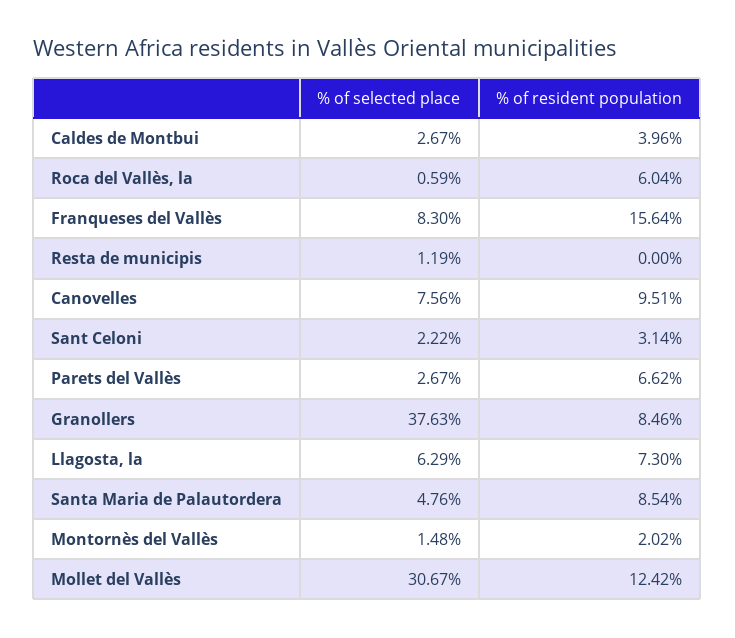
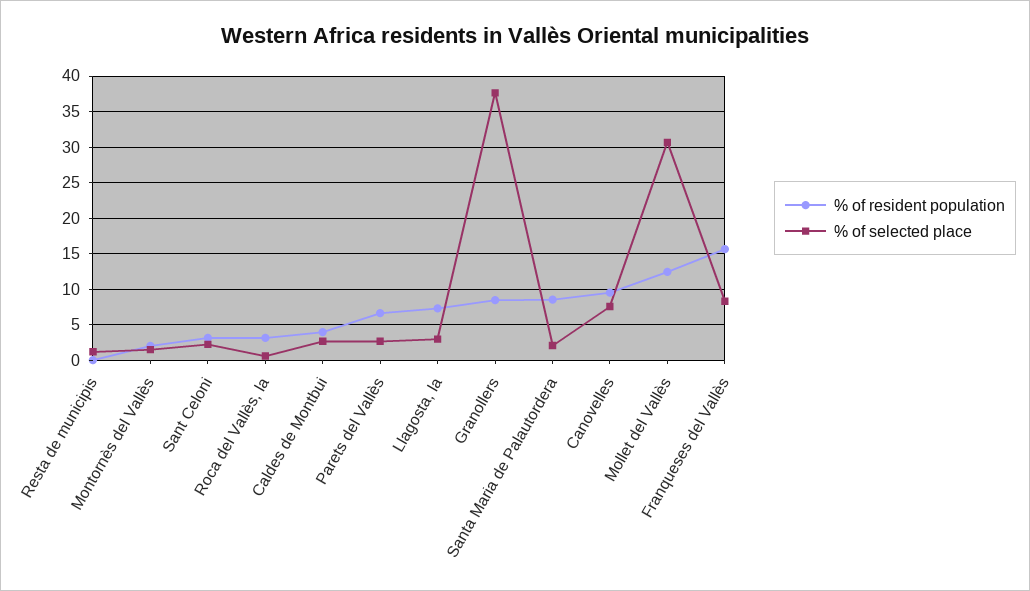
% of resident population, Roca del Vallès, la: 6.04 -> 3
% of selected place, Llagosta, la: 6.29 -> 3
% of selected place, Santa Maria de Palautordera: 4.76 -> 2

